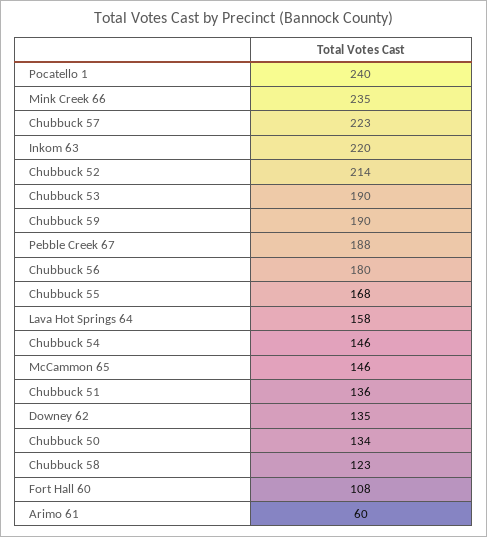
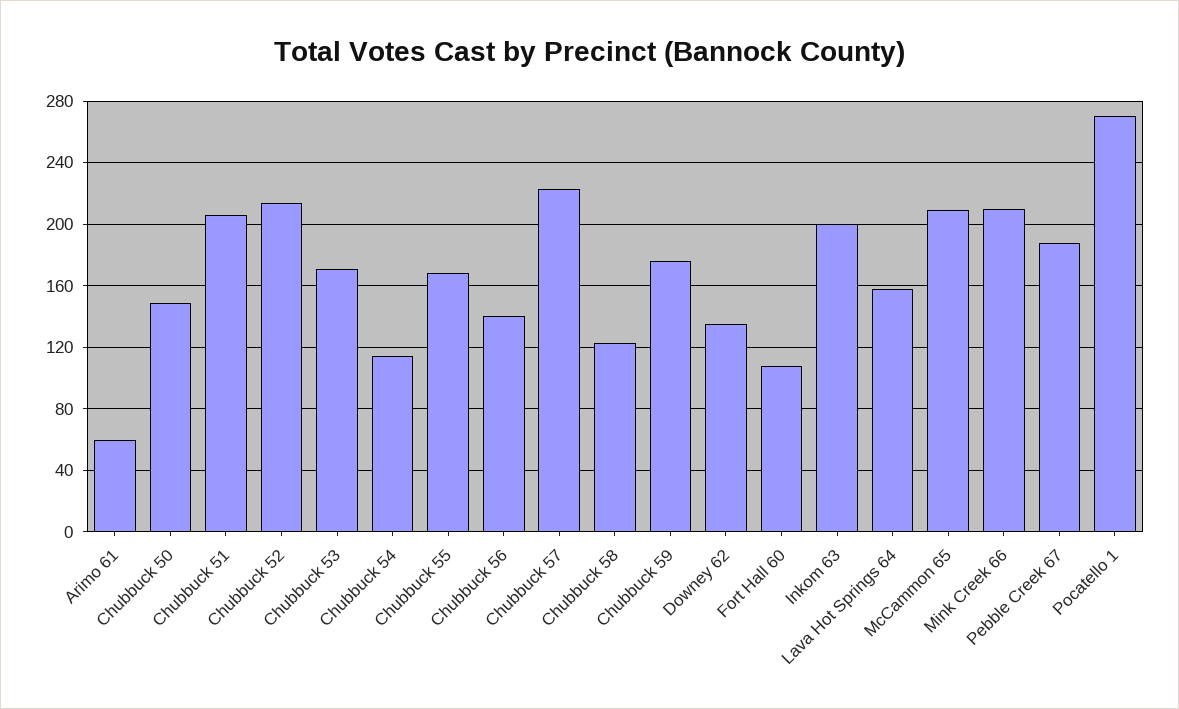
Pocatello 1: 240 -> 270
Mink Creek 66: 235 -> 210
Inkom 63: 220 -> 200
Chubbuck 53: 190 -> 170
Chubbuck 59: 190 -> 175
Chubbuck 56: 180 -> 140
Chubbuck 54: 146 -> 115
McCammon 65: 146 -> 210
Chubbuck 51: 136 -> 205
Chubbuck 50: 134 -> 150

